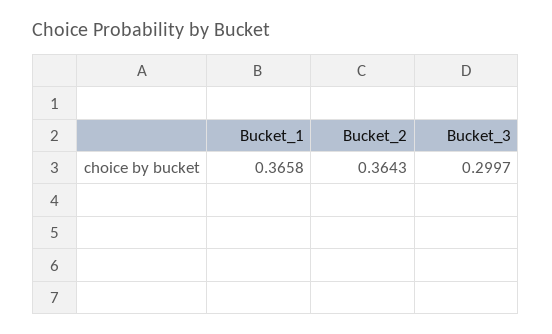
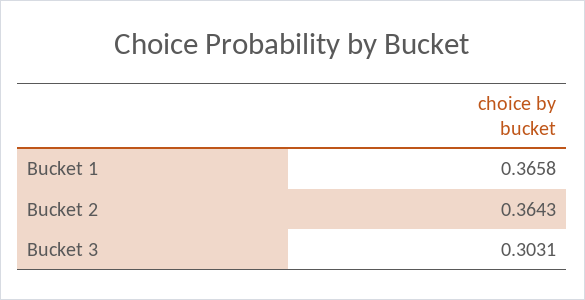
Bucket_3: 0.2997 -> 0.3031

